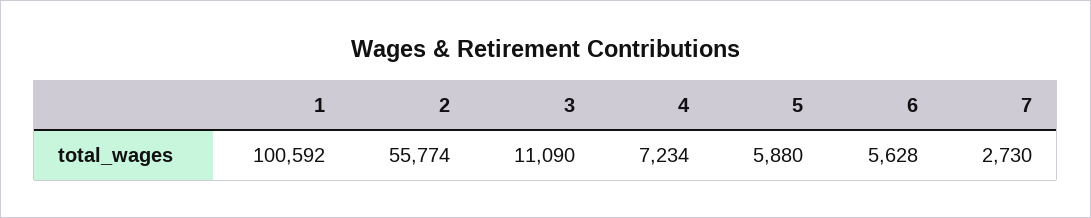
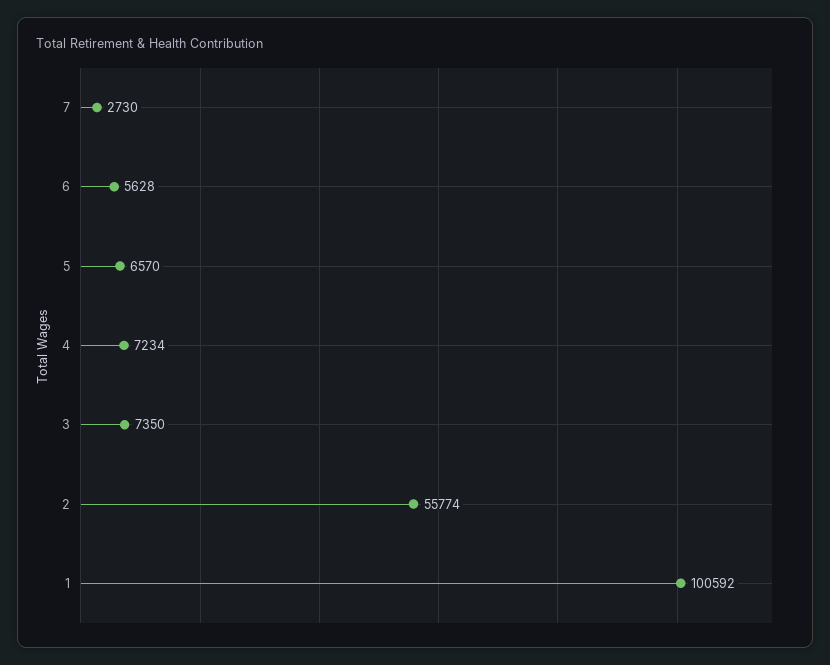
3: 11090 -> 7350
5: 5880 -> 6570

